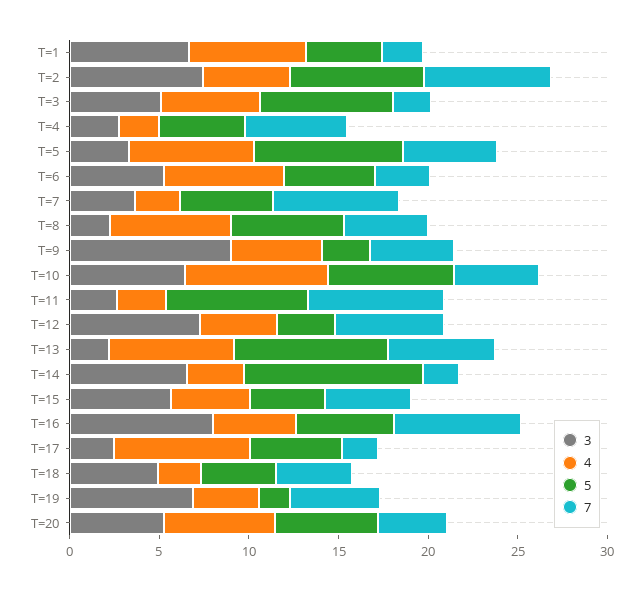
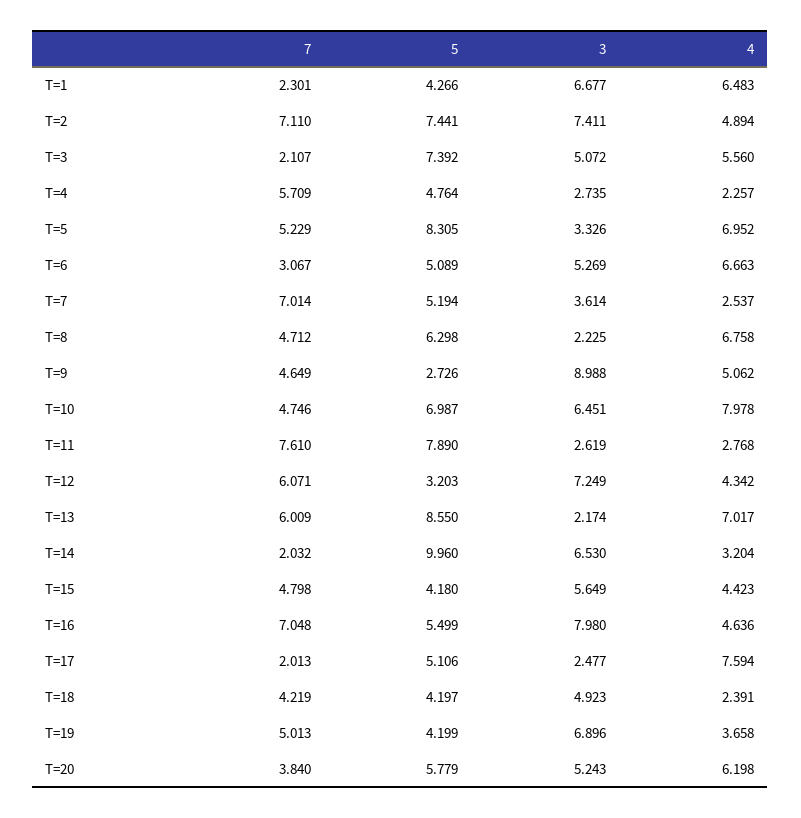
5, T=19: 2 -> 4.199

